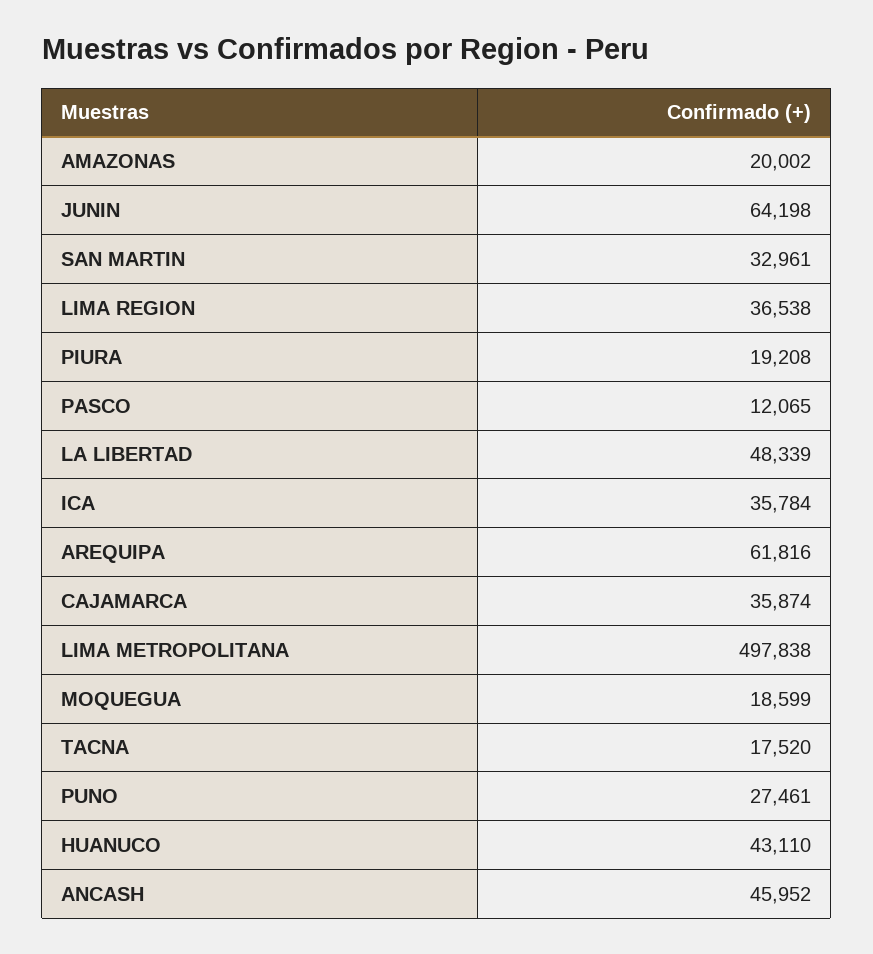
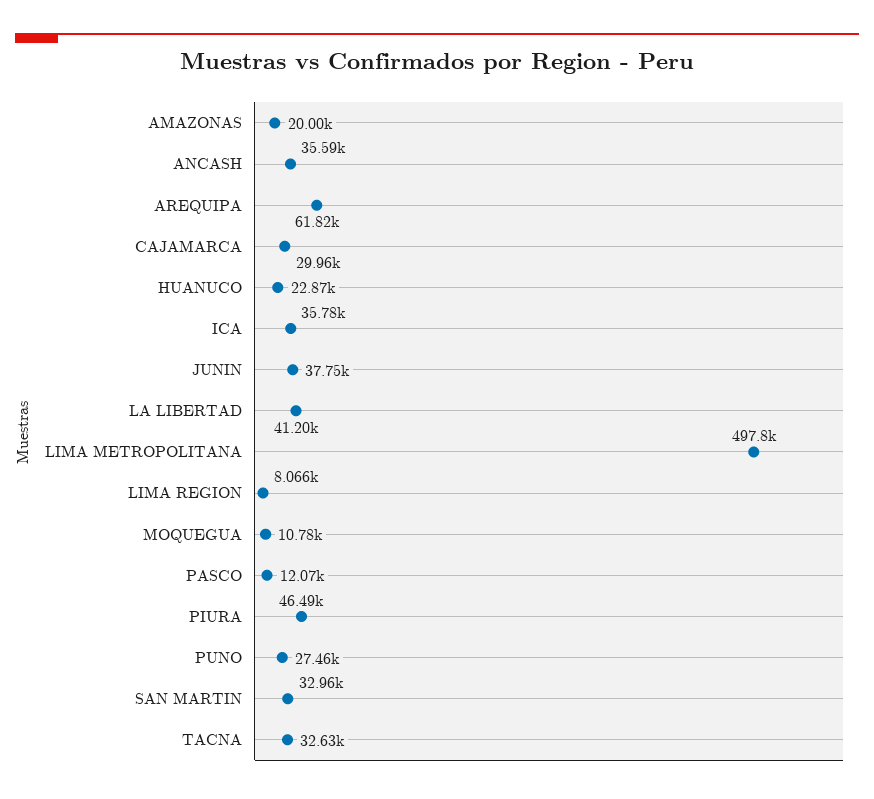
JUNIN: 64198 -> 37750
LIMA REGION: 36538 -> 8066
PIURA: 19208 -> 46490
LA LIBERTAD: 48339 -> 41200
CAJAMARCA: 35874 -> 29960
MOQUEGUA: 18599 -> 10780
TACNA: 17520 -> 32630
HUANUCO: 43110 -> 22870
ANCASH: 45952 -> 35590

